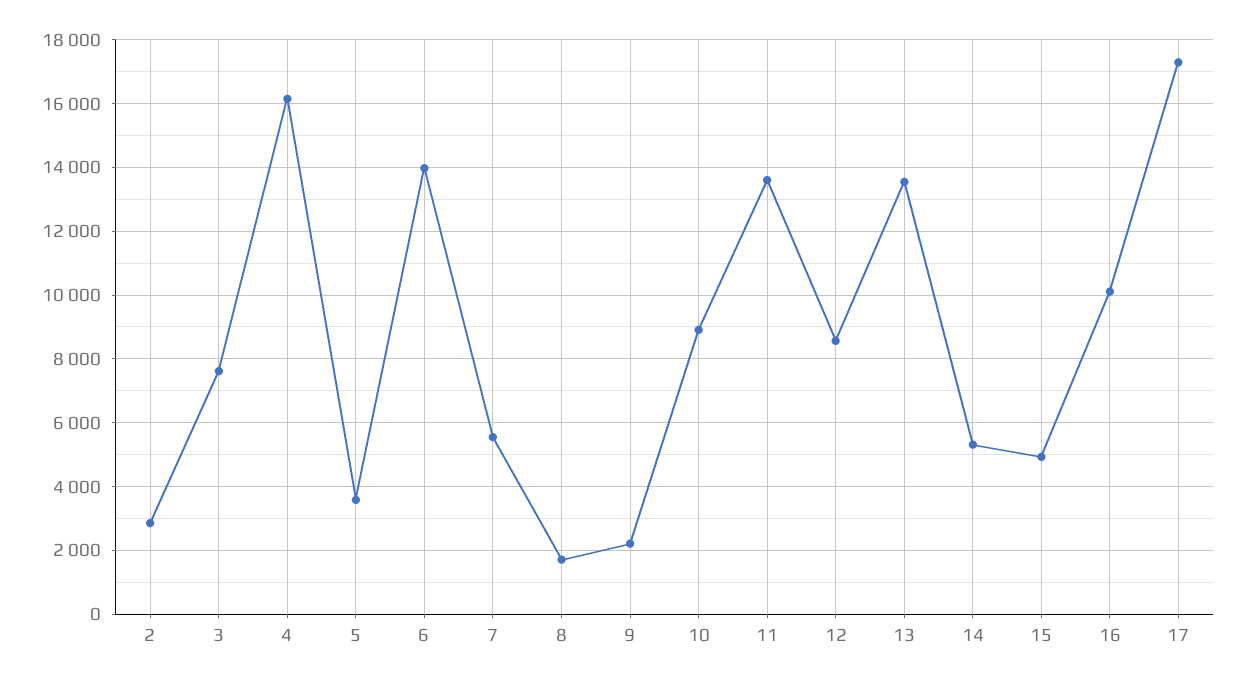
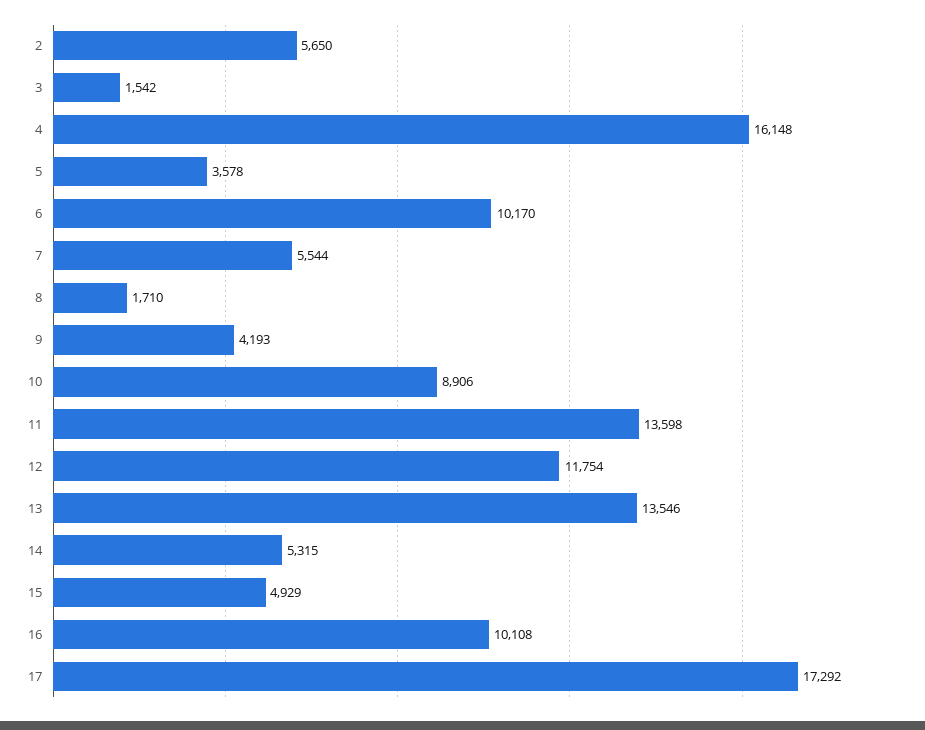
2: 2800 -> 5650
3: 7600 -> 1542
6: 14000 -> 10170
9: 2200 -> 4193
12: 8600 -> 11754

